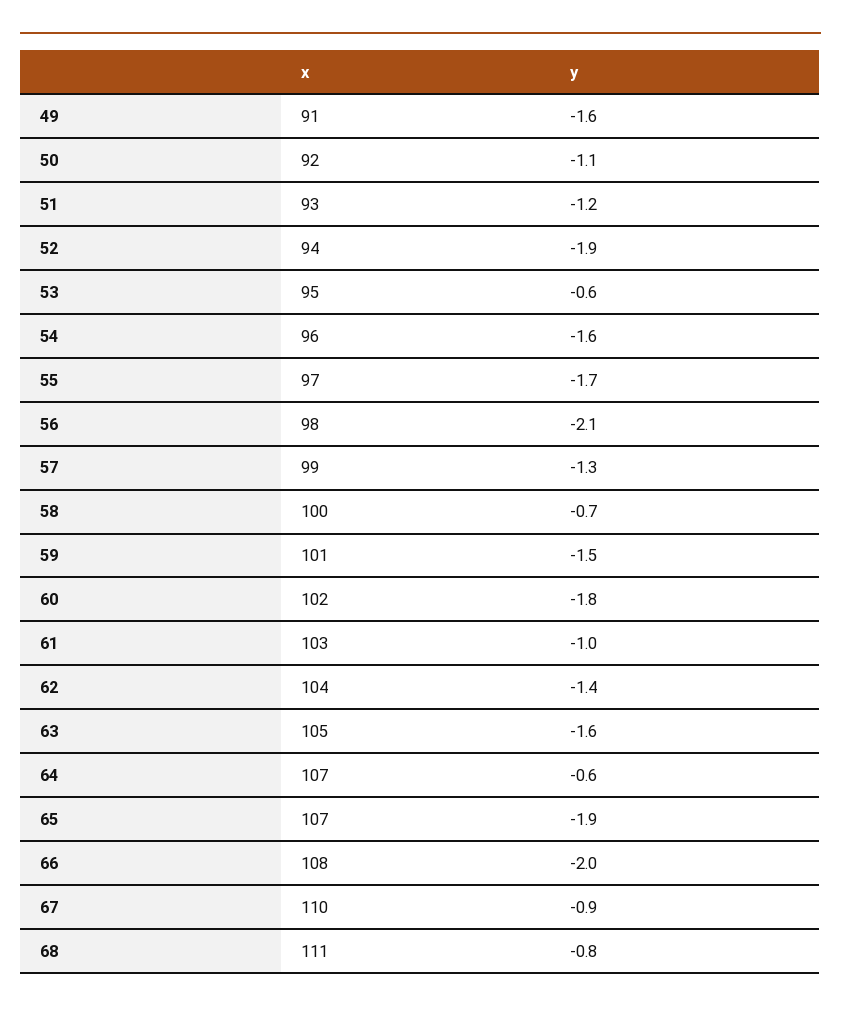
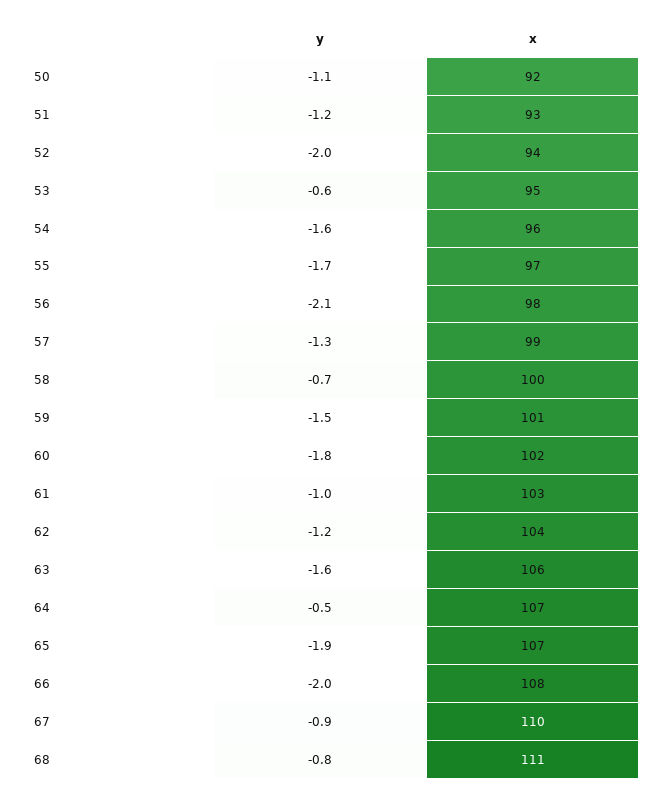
x, 49: 91 -> none
y, 49: -1.6 -> none
y, 52: -1.9 -> -2
y, 62: -1.4 -> -1.2
x, 63: 105 -> 106
y, 64: -0.6 -> -0.5

